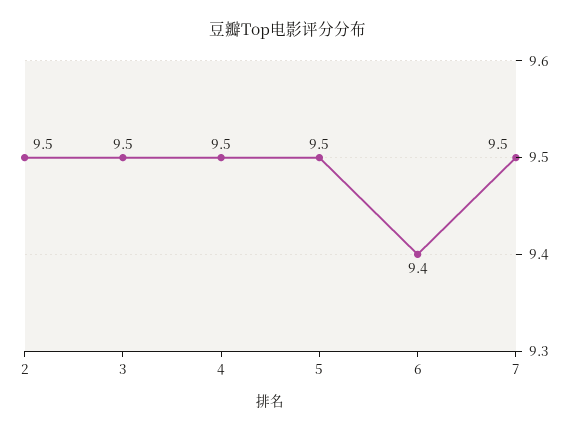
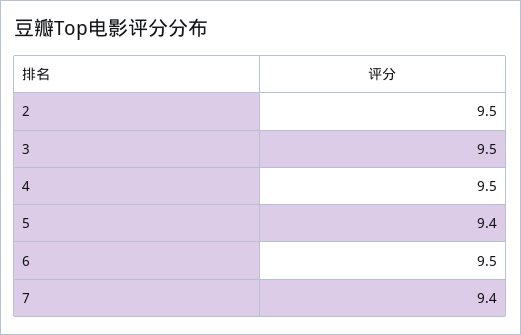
5: 9.5 -> 9.4
6: 9.4 -> 9.5
7: 9.5 -> 9.4

